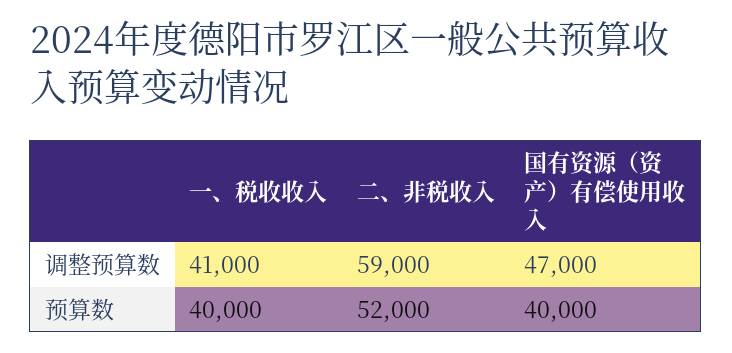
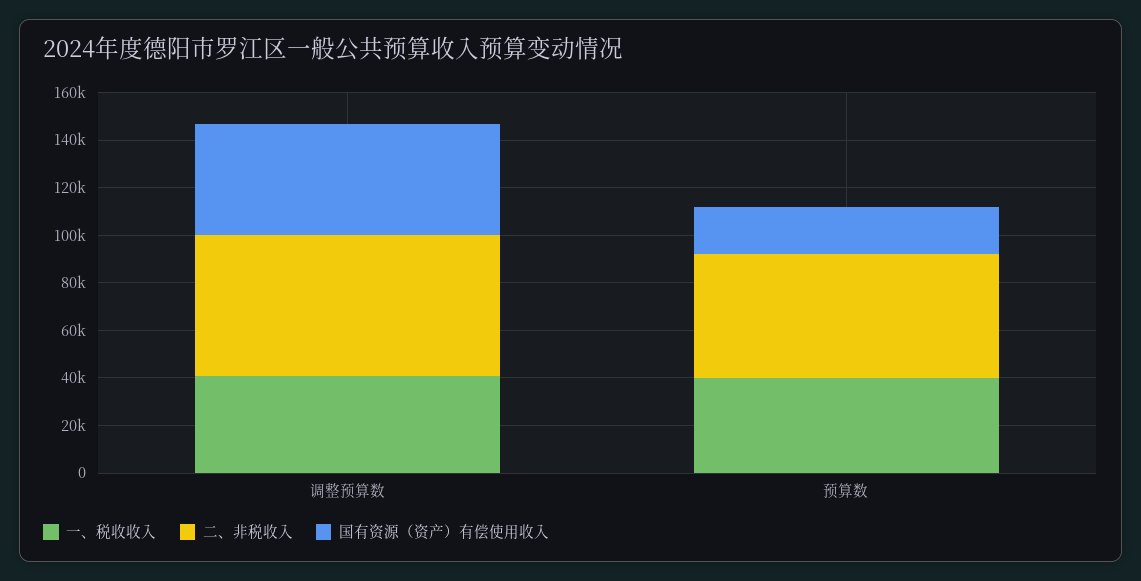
国有资源（资产）有偿使用收入, 预算数: 40000 -> 20000

